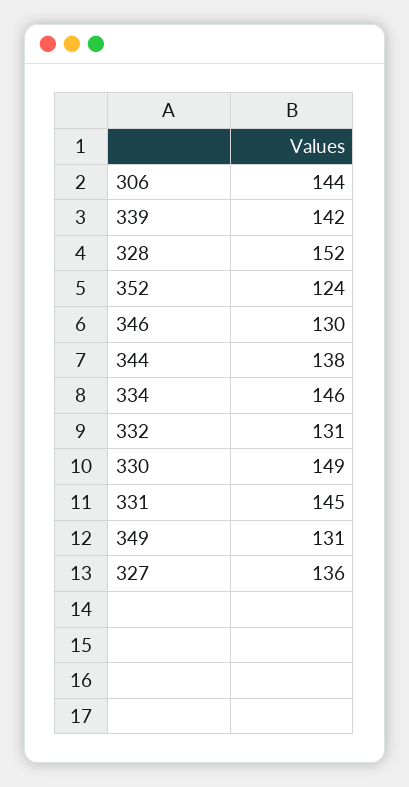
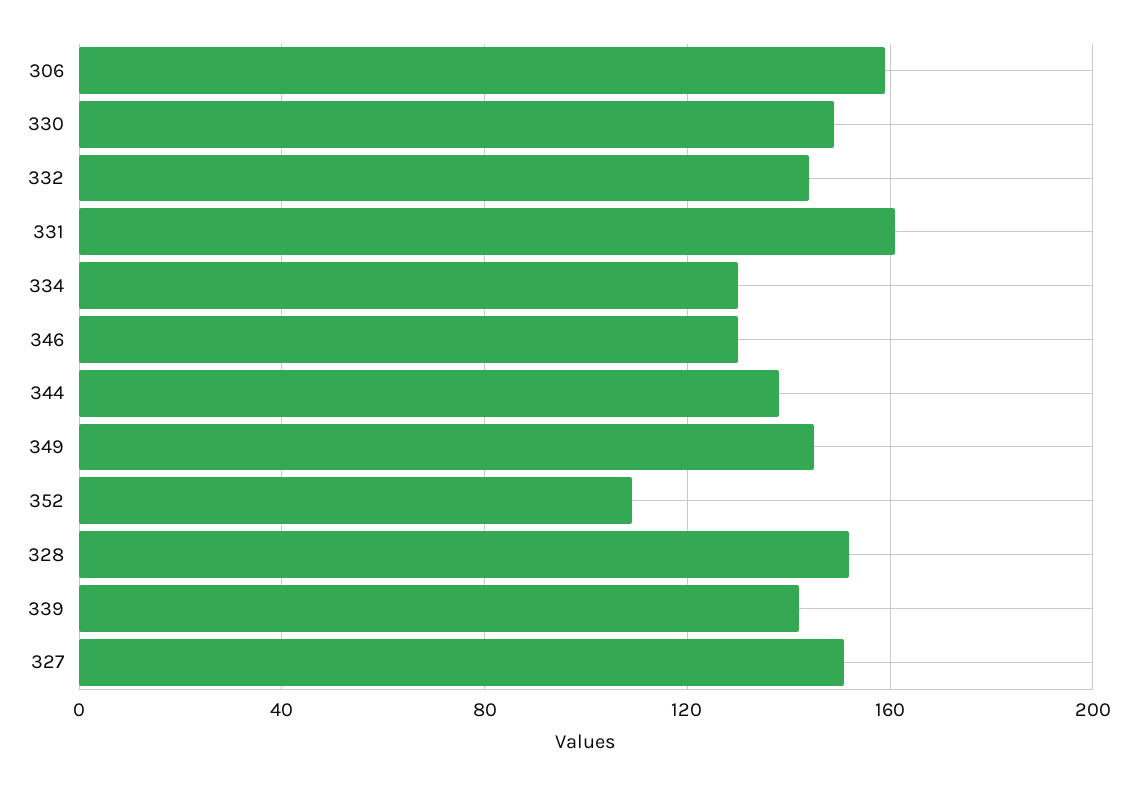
306: 144 -> 160
352: 124 -> 110
334: 146 -> 130
332: 131 -> 145
331: 145 -> 160
349: 131 -> 145
327: 136 -> 150

